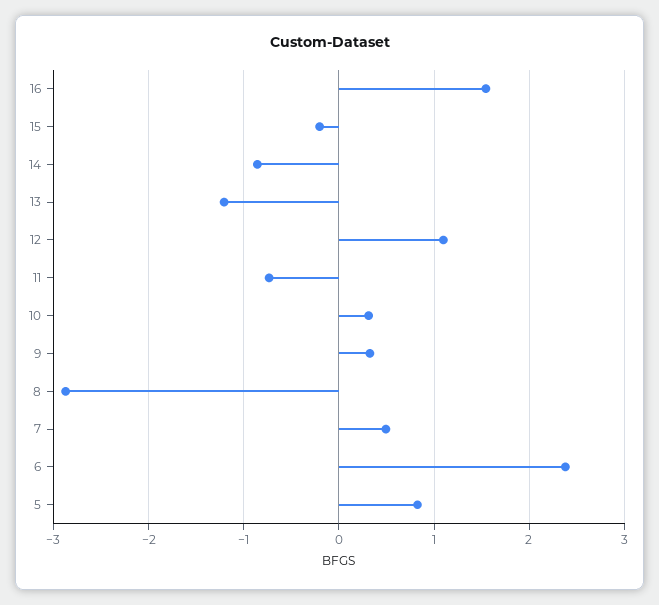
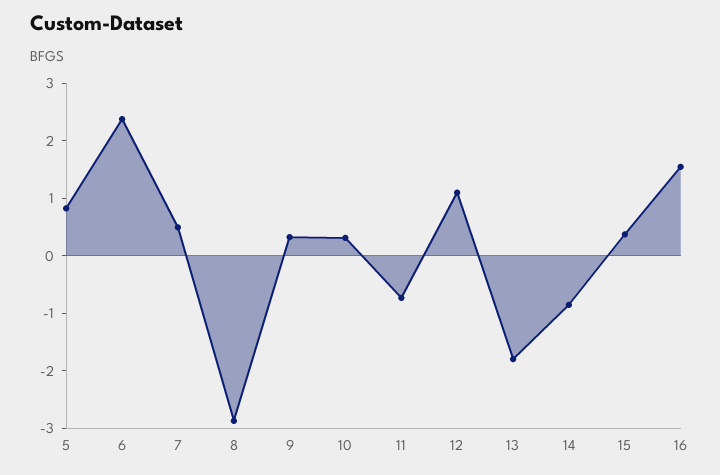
15: -0.2 -> 0.4
13: -1.2 -> -1.8

